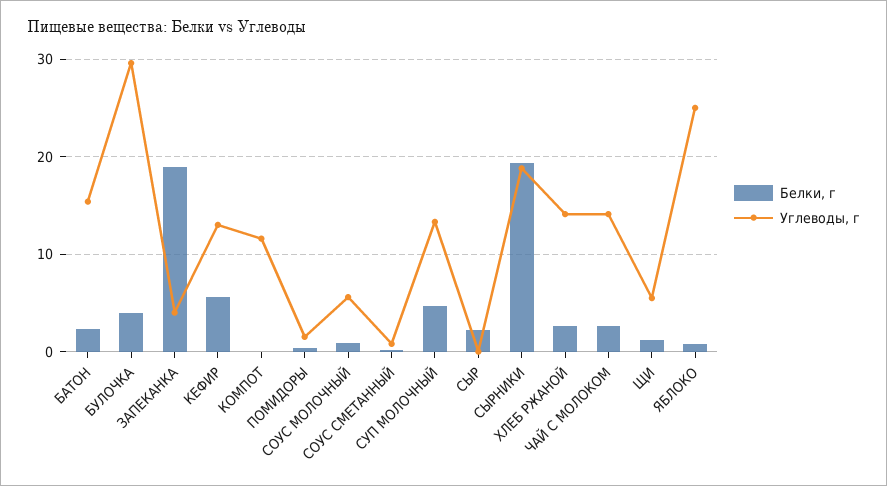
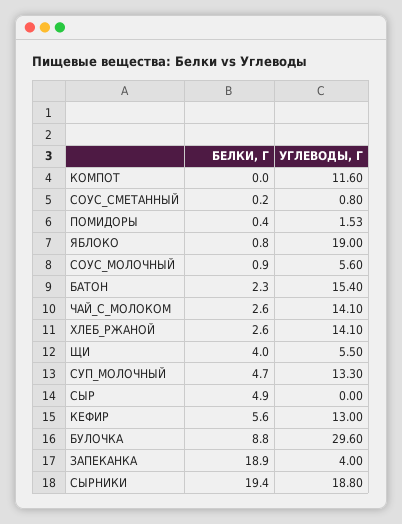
Белки, г, БУЛОЧКА: 4 -> 8.8
Белки, г, СЫР: 2 -> 4.9
Белки, г, ЩИ: 1 -> 4
Углеводы, г, ЯБЛОКО: 25 -> 19

